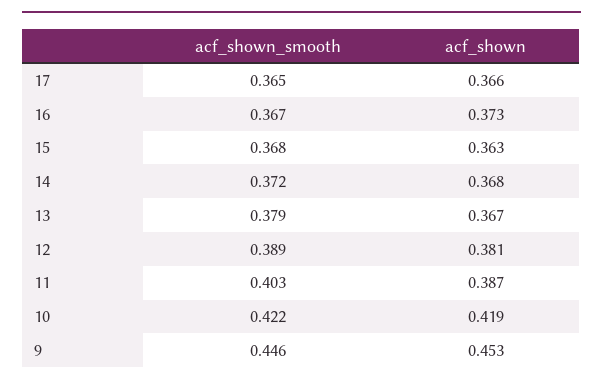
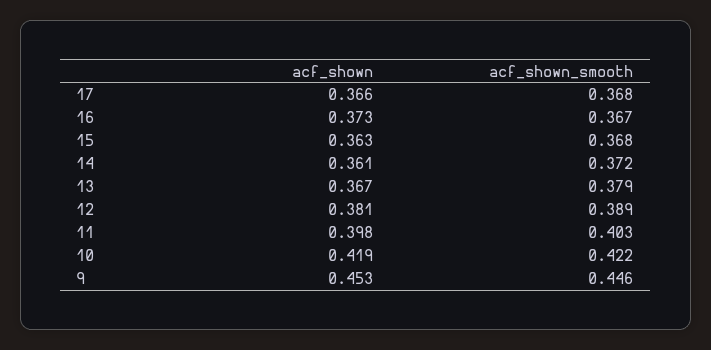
acf_shown_smooth, 17: 0.365 -> 0.368
acf_shown, 14: 0.368 -> 0.361
acf_shown, 11: 0.387 -> 0.398

